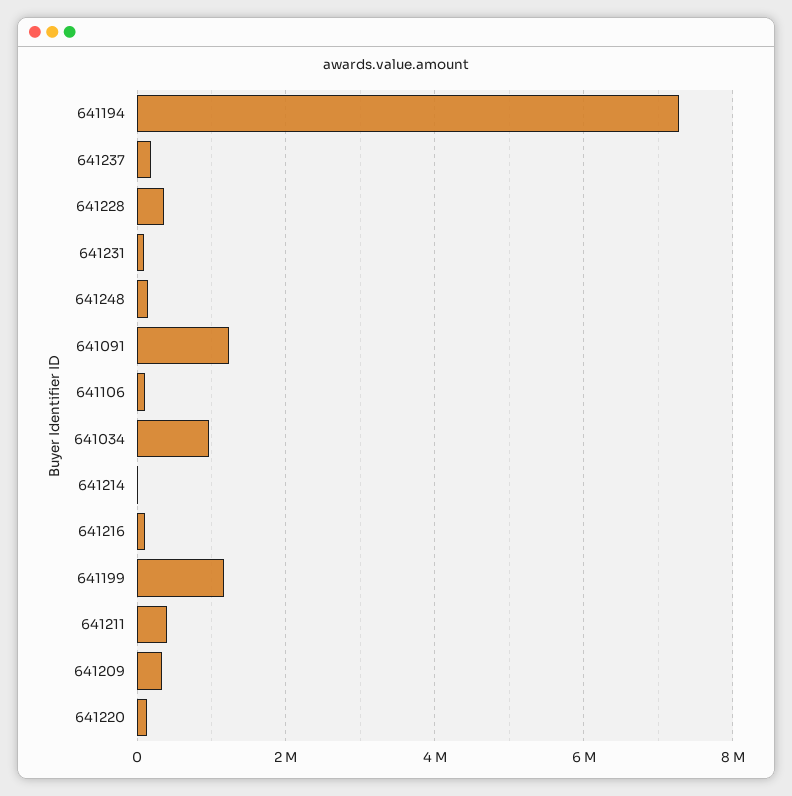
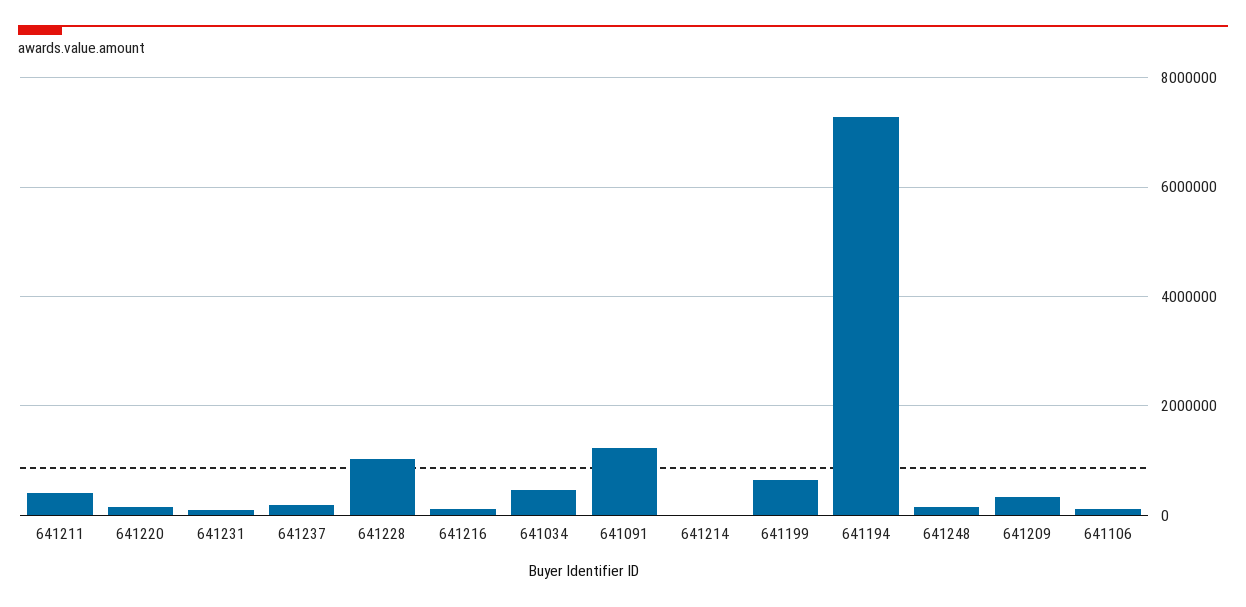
641228: 400000 -> 1000000
641034: 1000000 -> 400000
641199: 1200000 -> 600000

